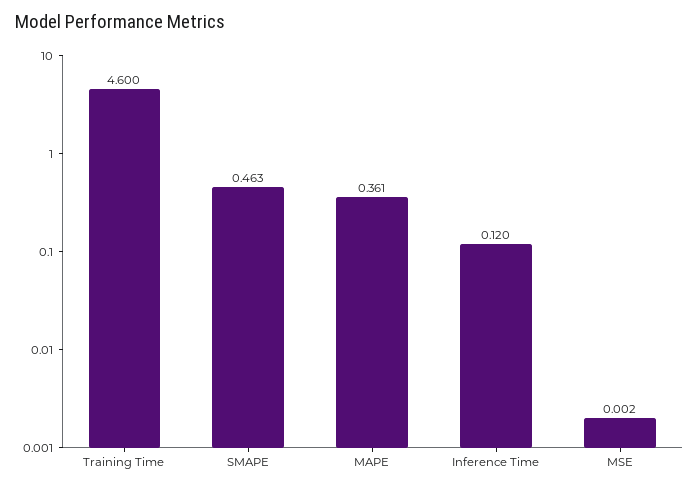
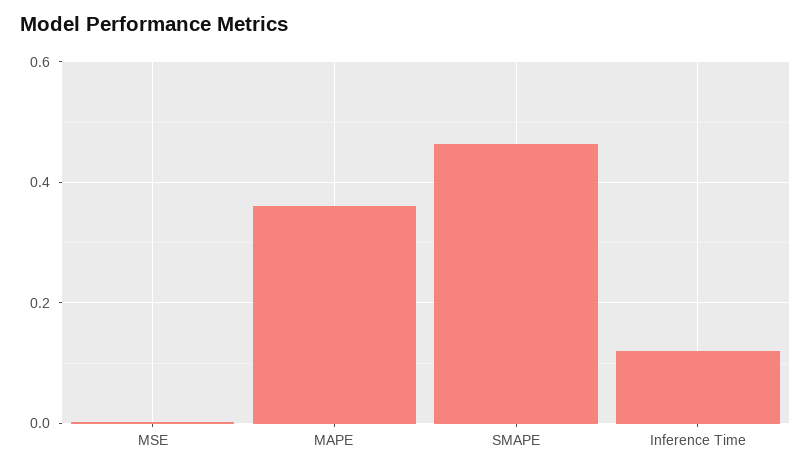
Training Time: 4.6 -> none

